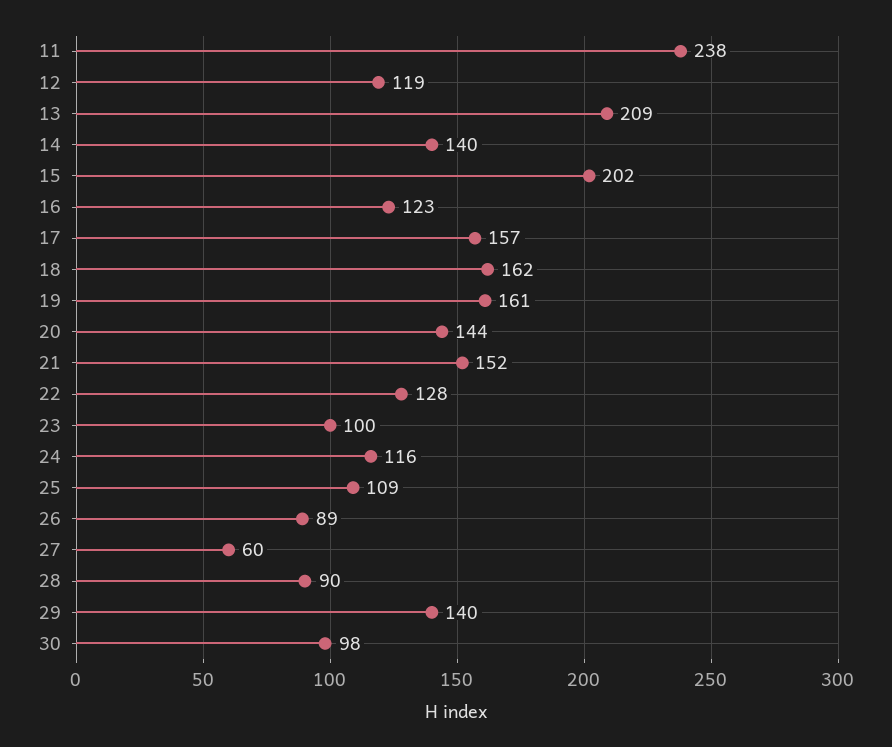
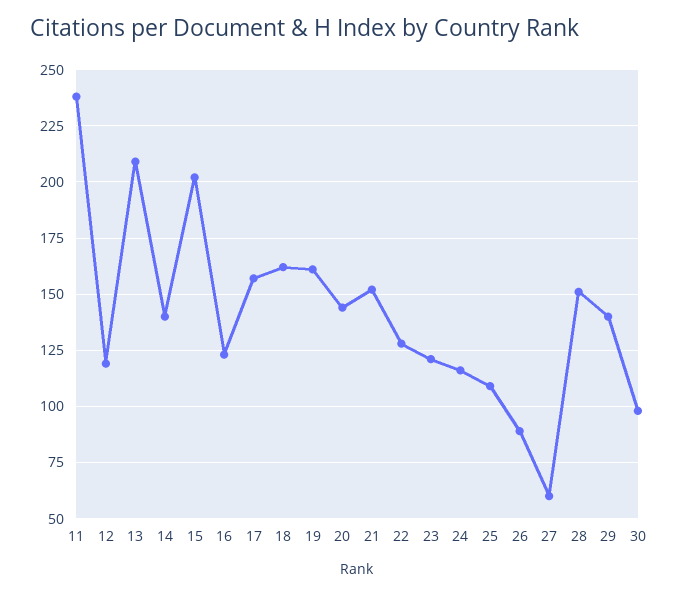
23: 100 -> 120
28: 90 -> 150

